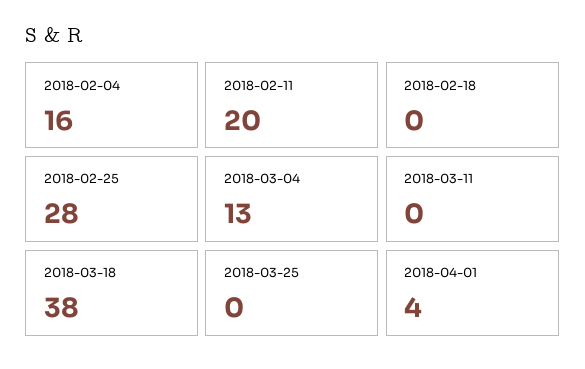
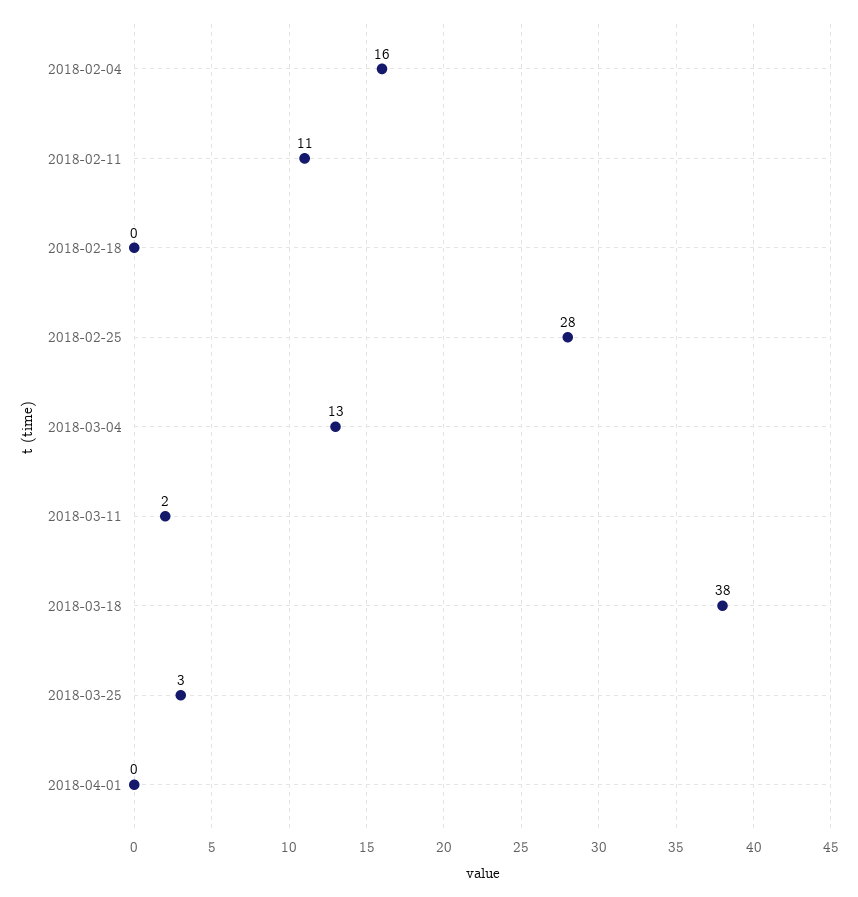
2018-02-11: 20 -> 11
2018-03-11: 0 -> 2
2018-03-25: 0 -> 3
2018-04-01: 4 -> 0

